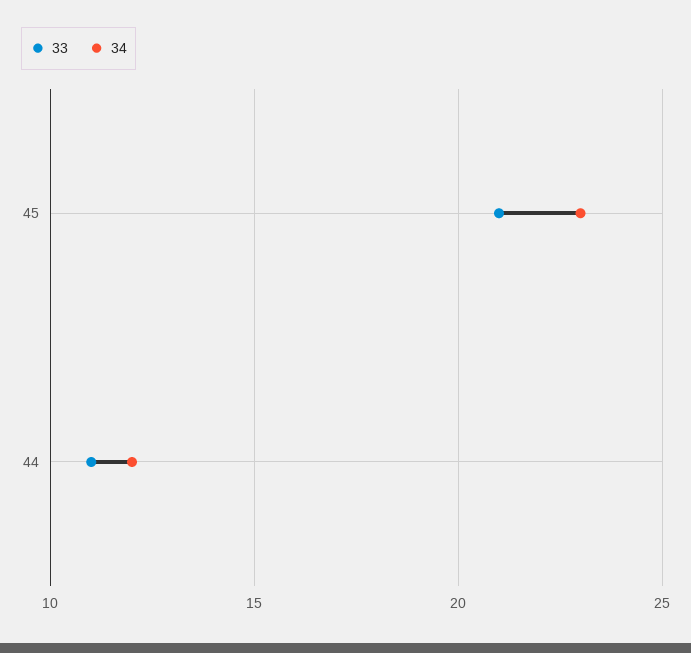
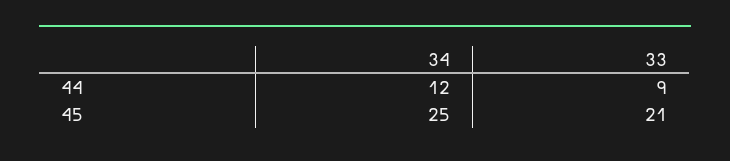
34, 45: 23 -> 25
33, 44: 11 -> 9

